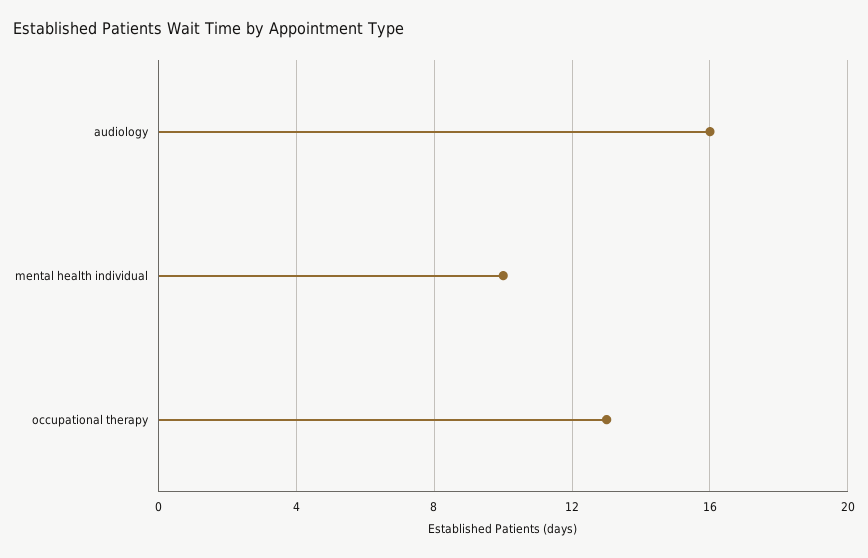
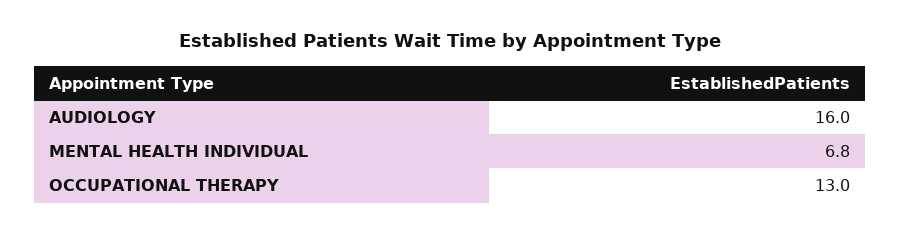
mental health individual: 10 -> 6.8

